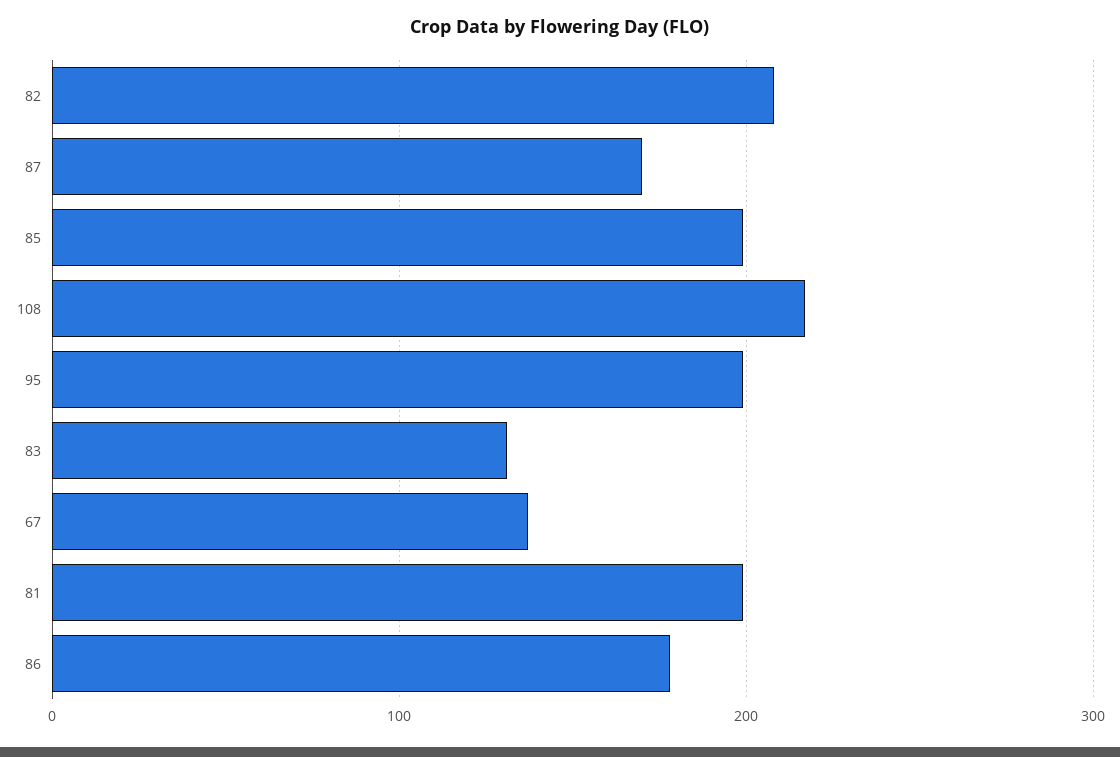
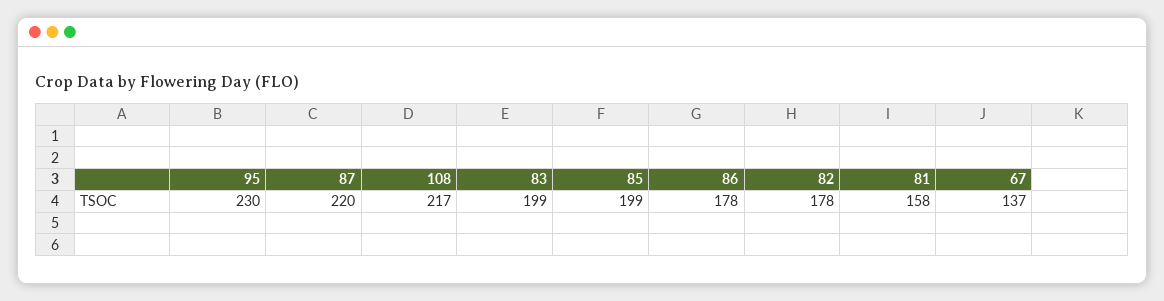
82: 210 -> 178
87: 170 -> 220
95: 200 -> 230
83: 130 -> 199
81: 200 -> 158

